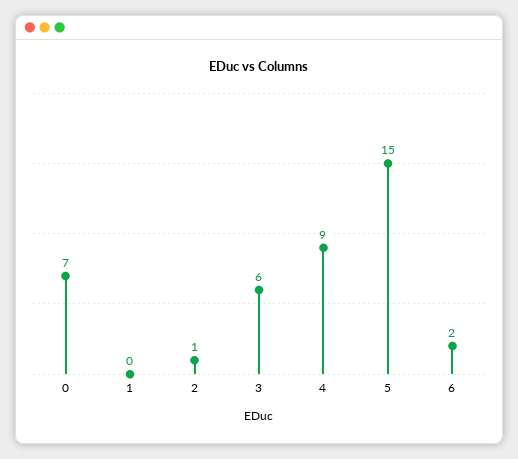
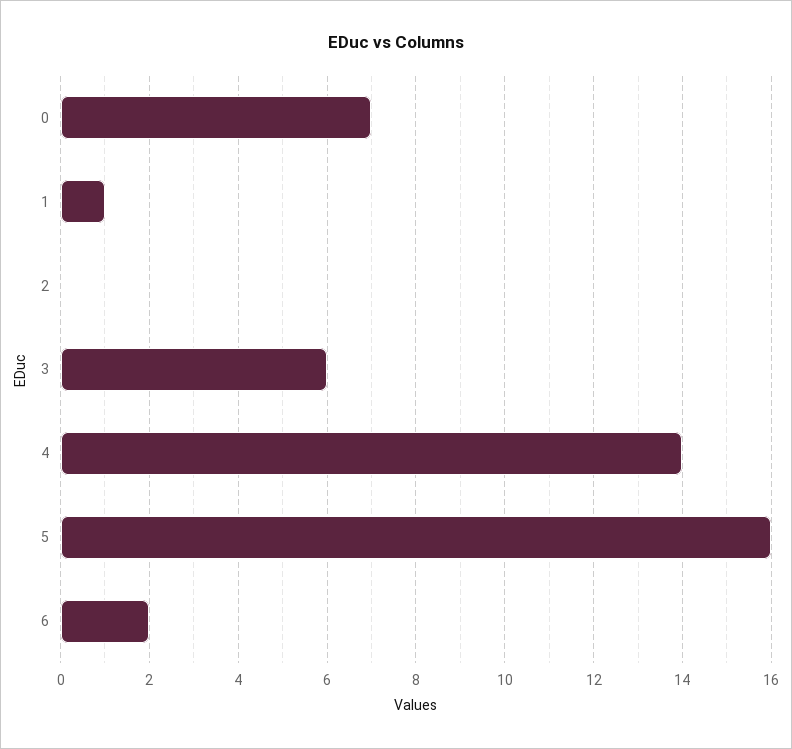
1: 0 -> 1
2: 1 -> 0
4: 9 -> 14
5: 15 -> 16

